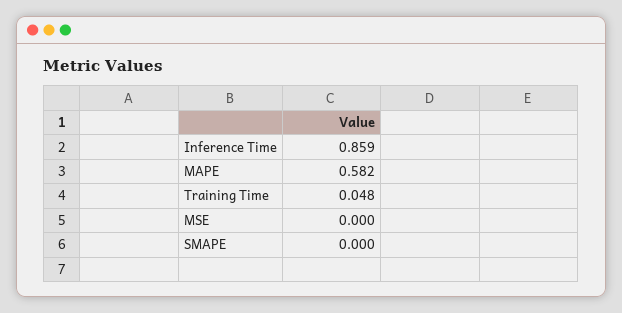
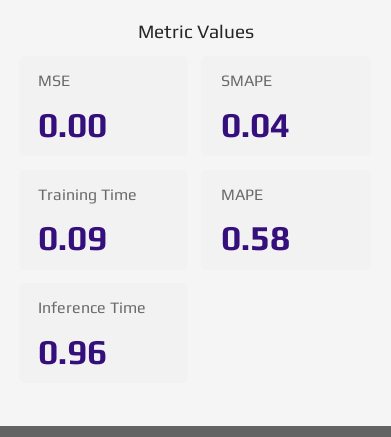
Inference Time: 0.859 -> 0.96
Training Time: 0.048 -> 0.09
SMAPE: 0 -> 0.04

